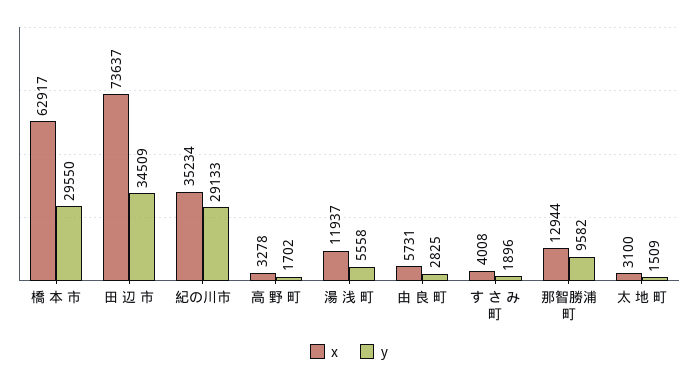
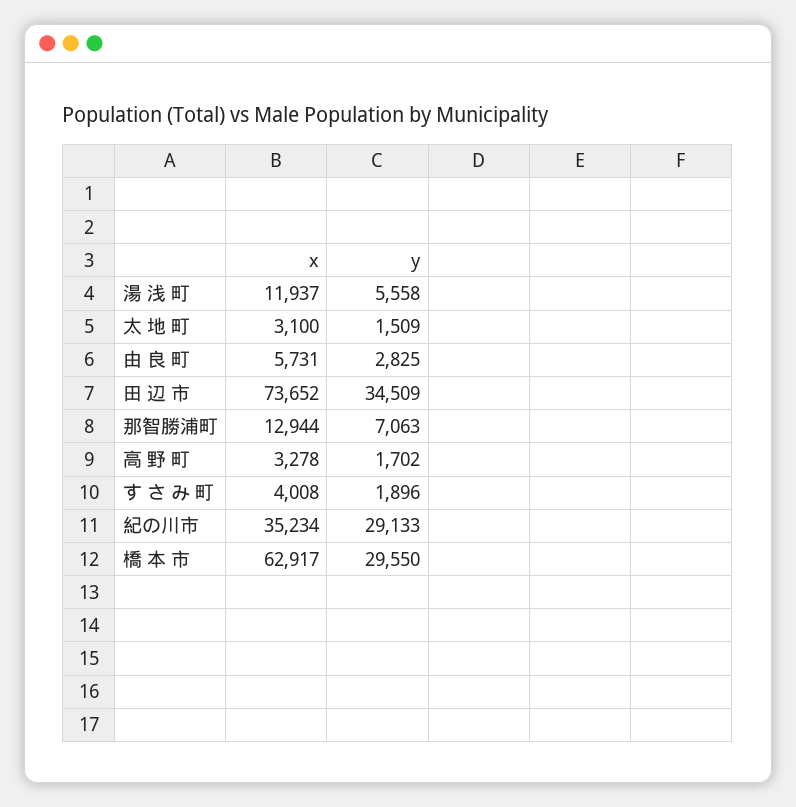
x, 田 辺 市: 73637 -> 73652
y, 那智勝浦町: 9582 -> 7063

